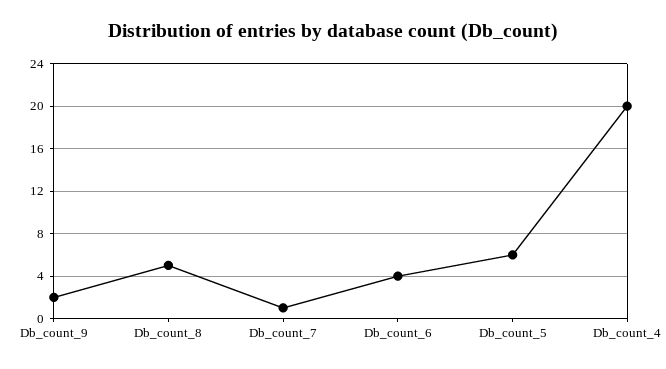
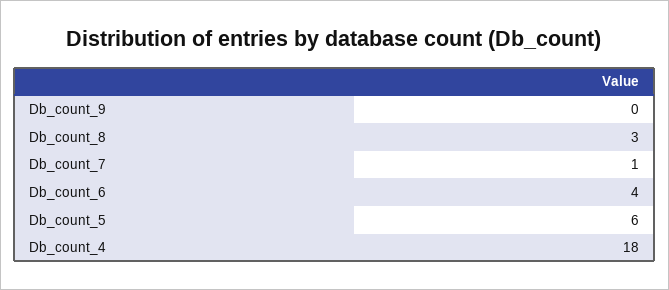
Db_count_9: 2 -> 0
Db_count_8: 5 -> 3
Db_count_4: 20 -> 18

